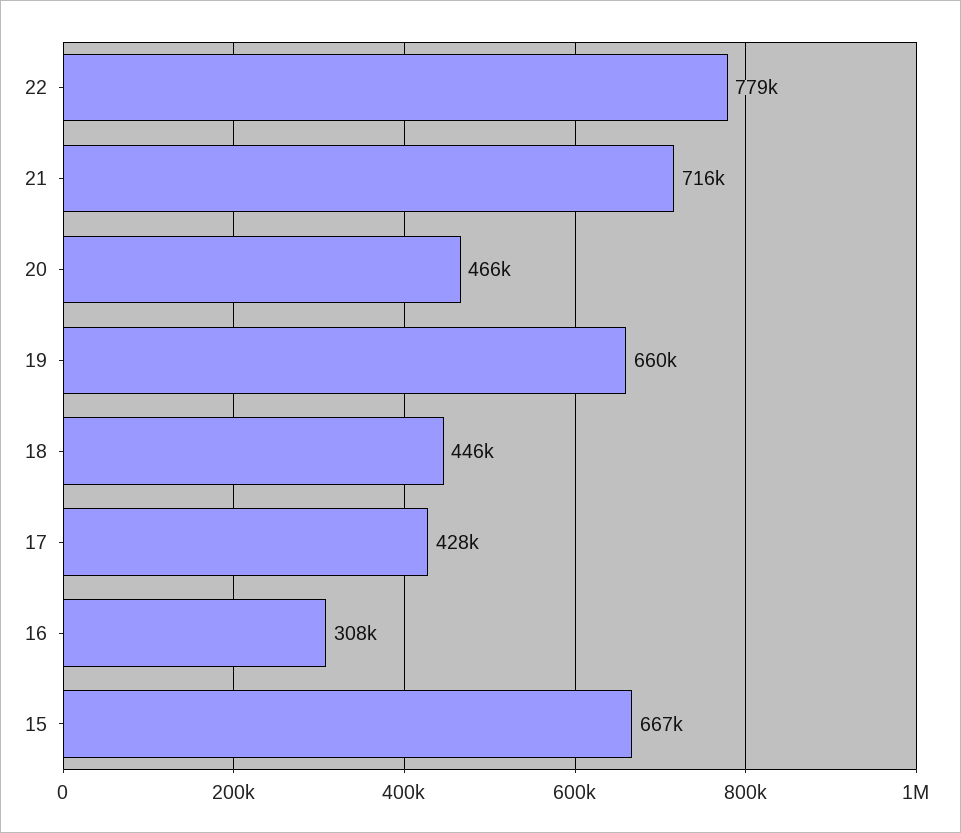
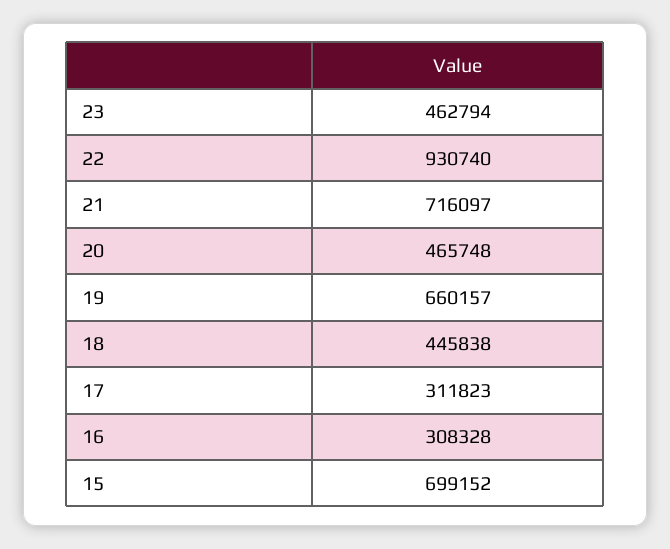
22: 779000 -> 930740
17: 428000 -> 311823
15: 667000 -> 699152
23: none -> 462794

